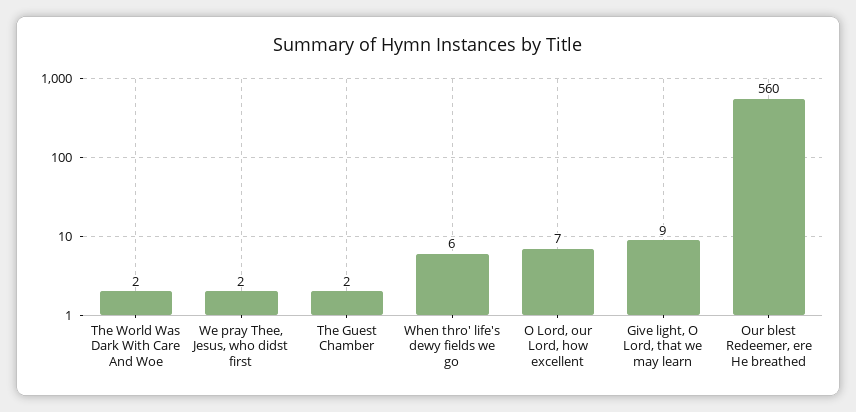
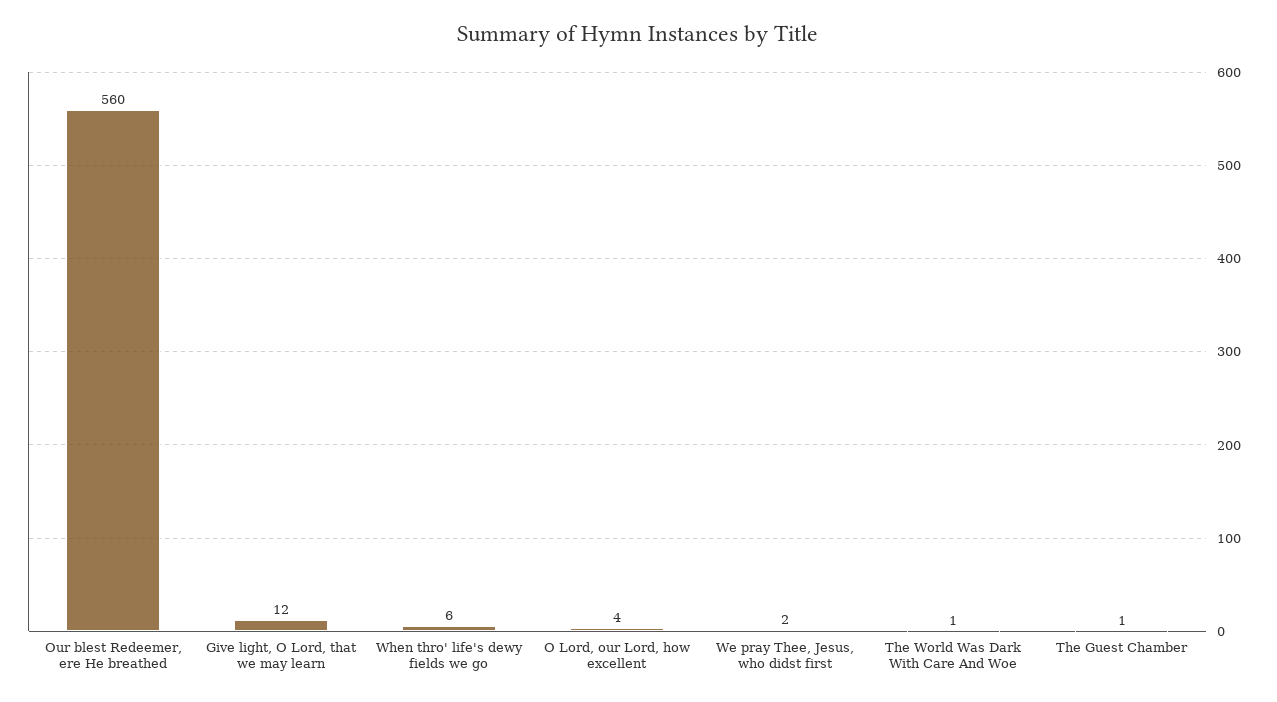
The World Was Dark With Care And Woe: 2 -> 1
The Guest Chamber: 2 -> 1
O Lord, our Lord, how excellent: 7 -> 4
Give light, O Lord, that we may learn: 9 -> 12

